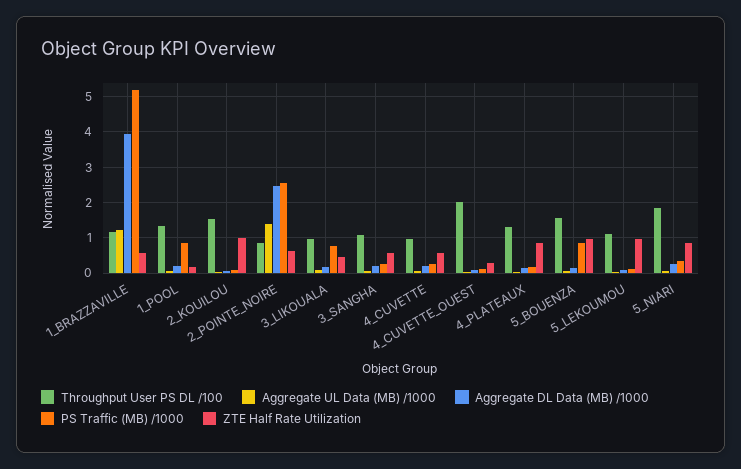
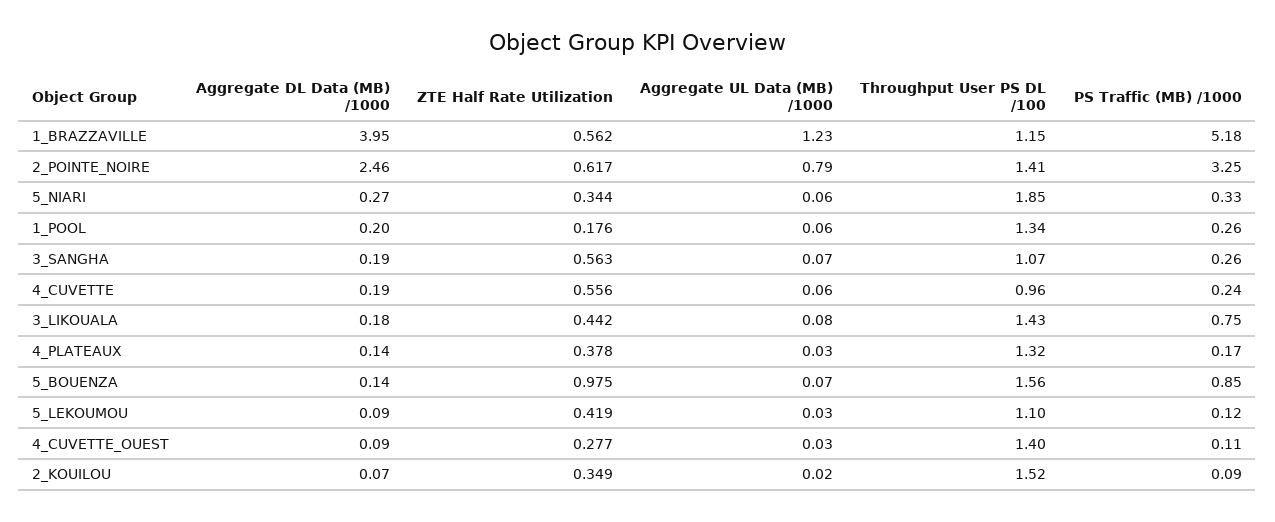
PS Traffic (MB) /1000, 1_POOL: 0.8 -> 0.26
ZTE Half Rate Utilization, 2_KOUILOU: 1 -> 0.349
Throughput User PS DL /100, 2_POINTE_NOIRE: 0.8 -> 1.41
Aggregate UL Data (MB) /1000, 2_POINTE_NOIRE: 1.4 -> 0.79
PS Traffic (MB) /1000, 2_POINTE_NOIRE: 2.6 -> 3.25
Throughput User PS DL /100, 3_LIKOUALA: 1 -> 1.43
Throughput User PS DL /100, 4_CUVETTE_OUEST: 2 -> 1.4
ZTE Half Rate Utilization, 4_PLATEAUX: 0.8 -> 0.378
ZTE Half Rate Utilization, 5_LEKOUMOU: 1 -> 0.419
ZTE Half Rate Utilization, 5_NIARI: 0.8 -> 0.344

